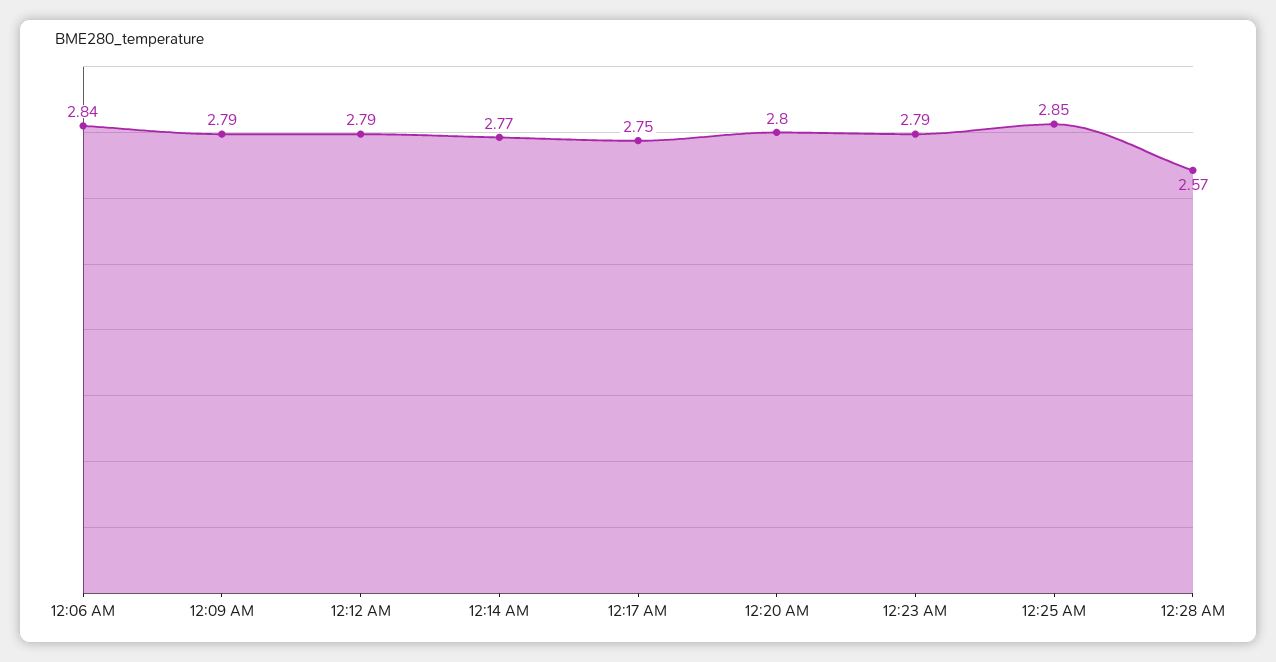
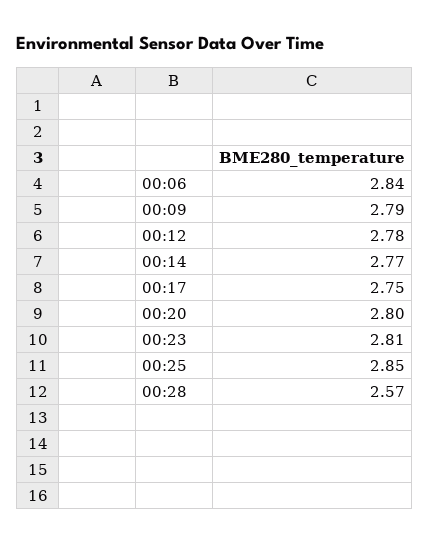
12:12 AM: 2.79 -> 2.78
12:23 AM: 2.79 -> 2.81

